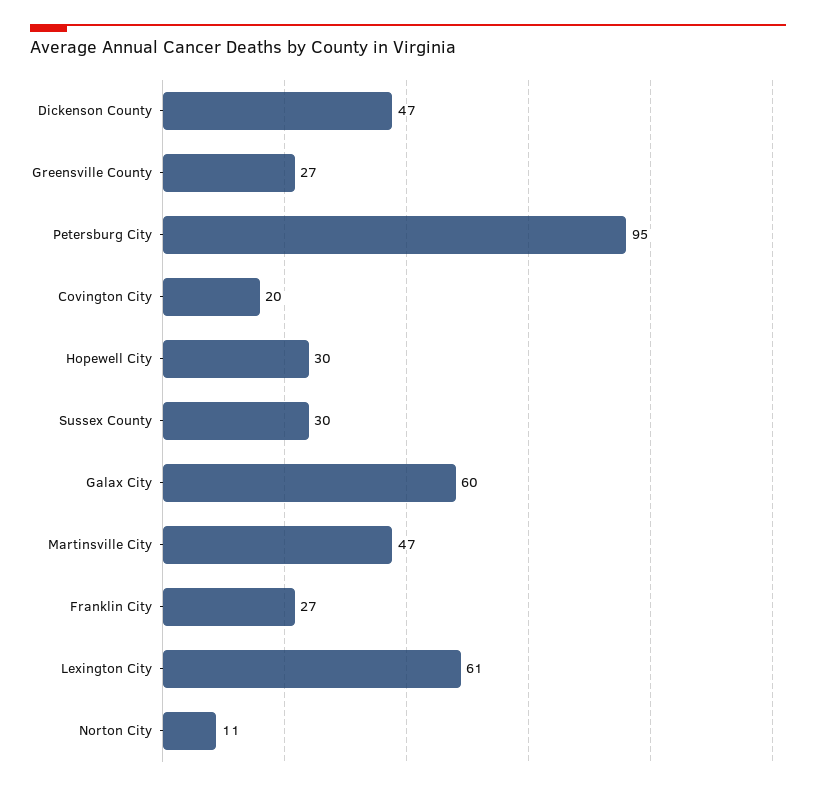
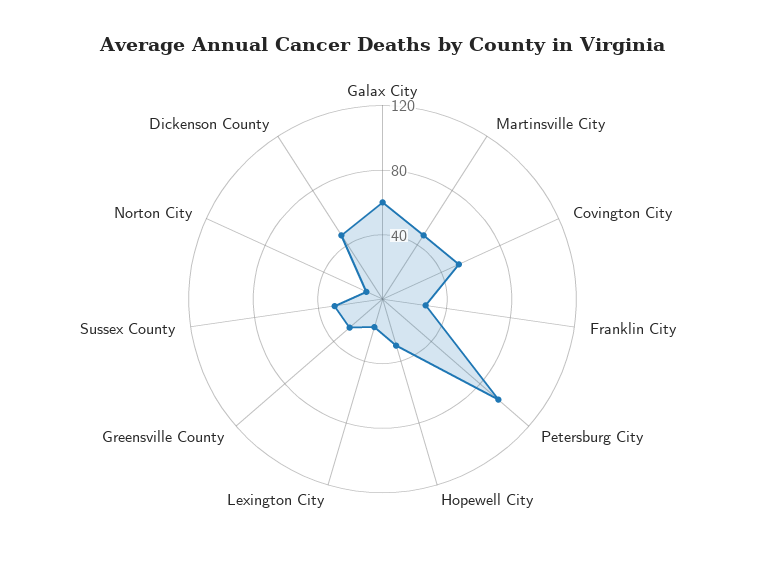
Covington City: 20 -> 50
Lexington City: 61 -> 20

